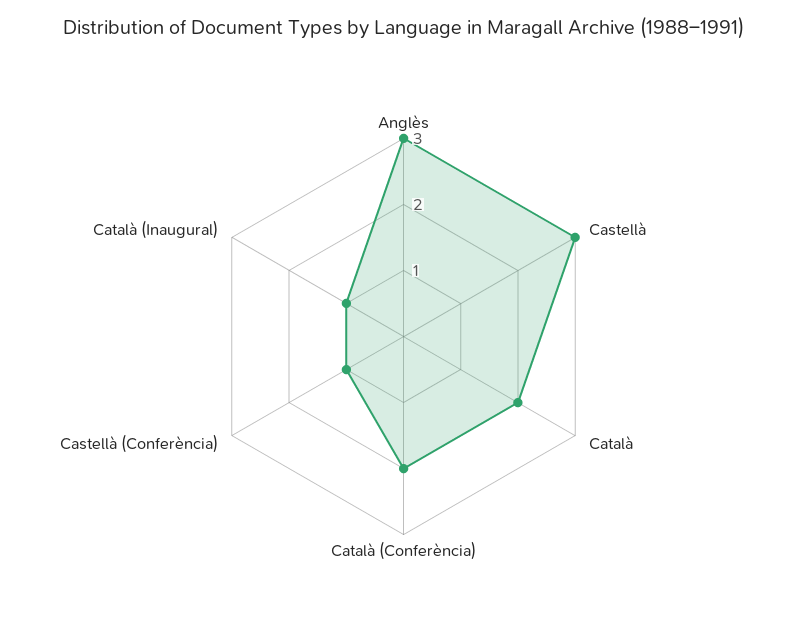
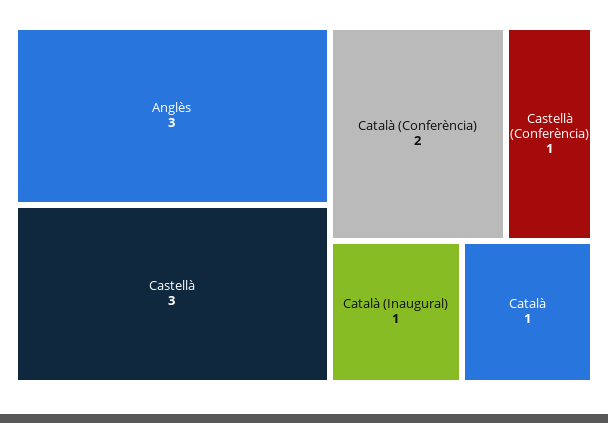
Català: 2 -> 1

